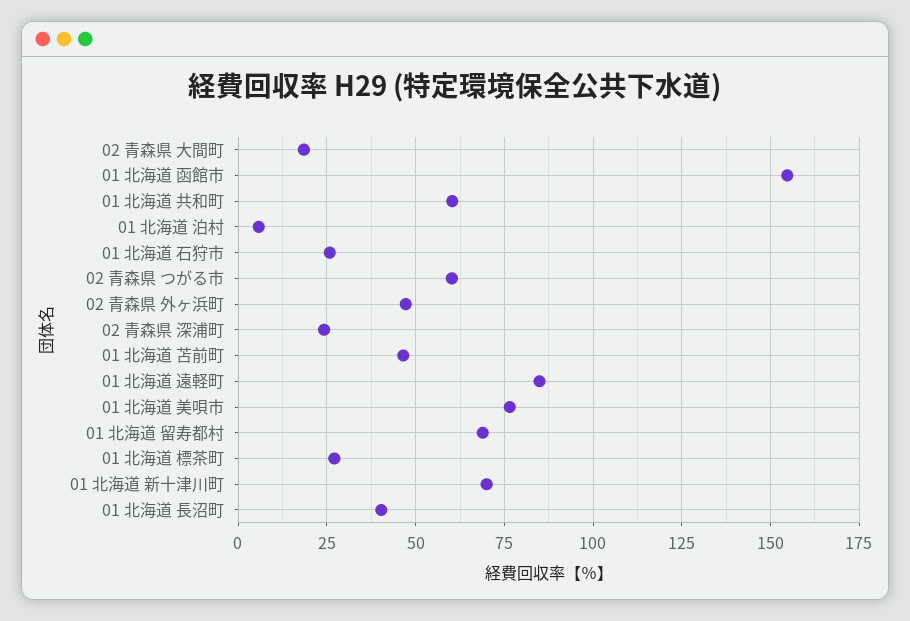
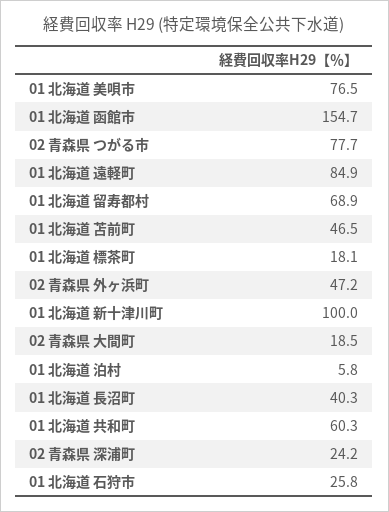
02 青森県 つがる市: 60 -> 77.7
01 北海道 標茶町: 27.5 -> 18.1
01 北海道 新十津川町: 70 -> 100

